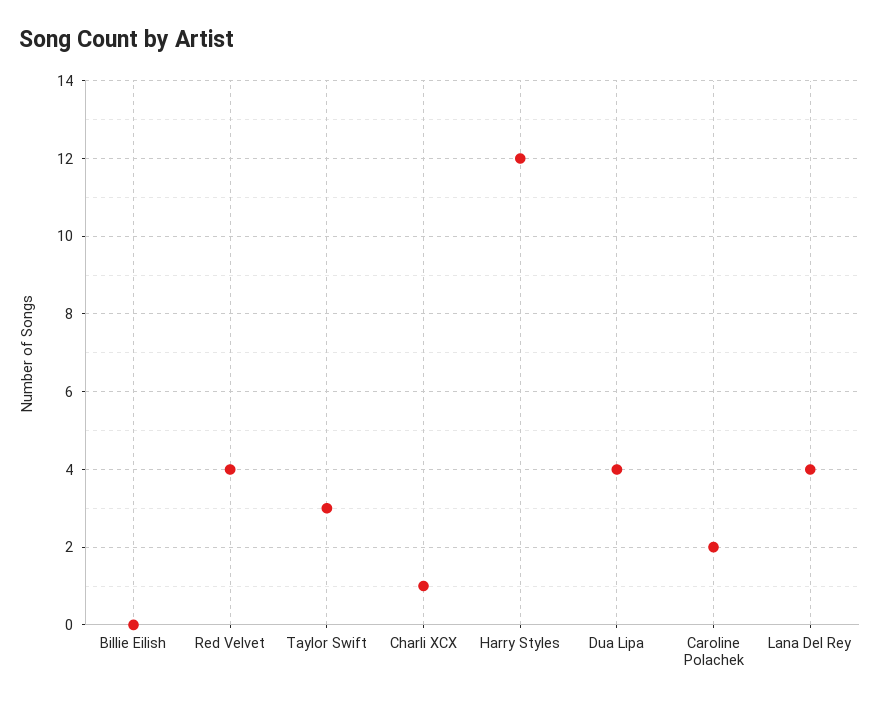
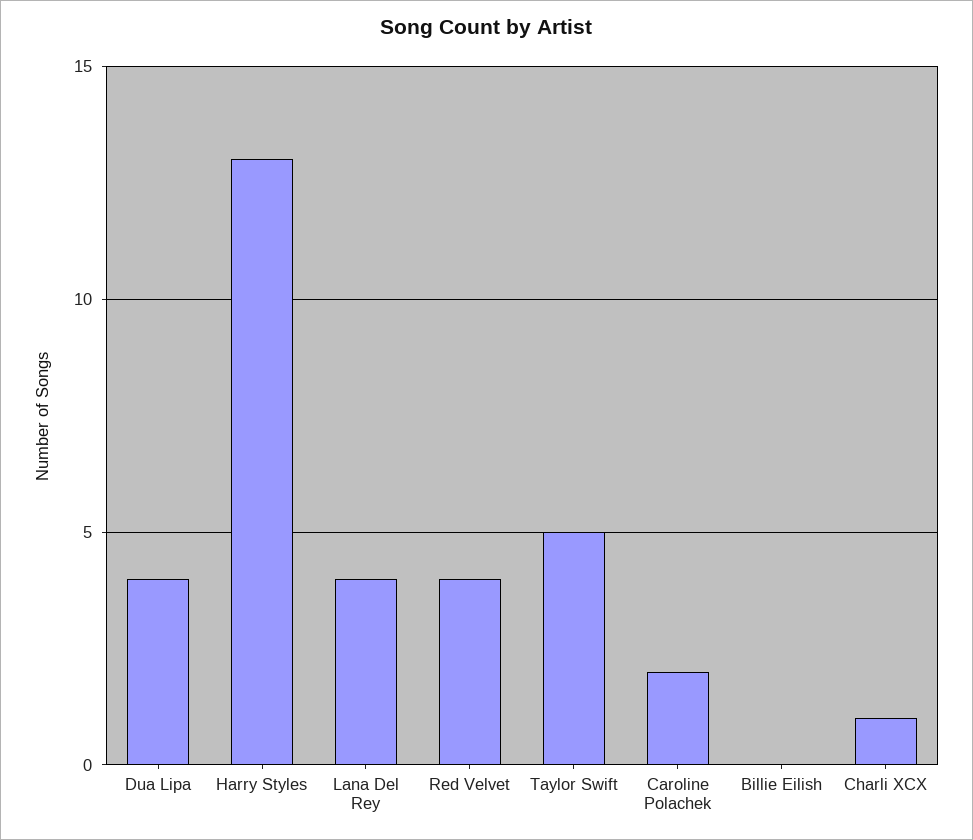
Taylor Swift: 3 -> 5
Harry Styles: 12 -> 13

